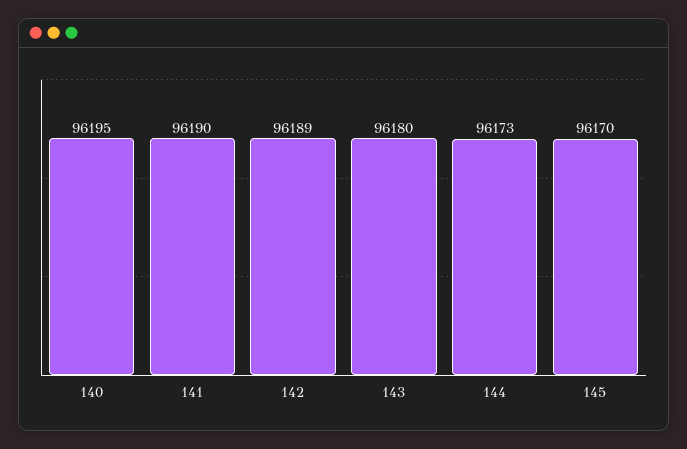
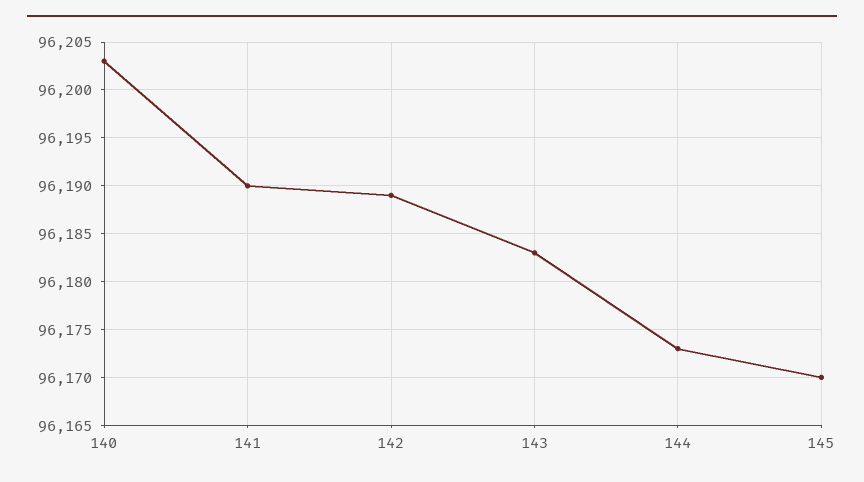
140: 96195 -> 96203
143: 96180 -> 96183

